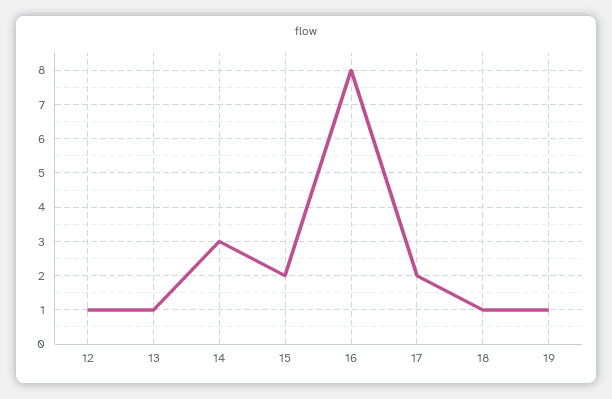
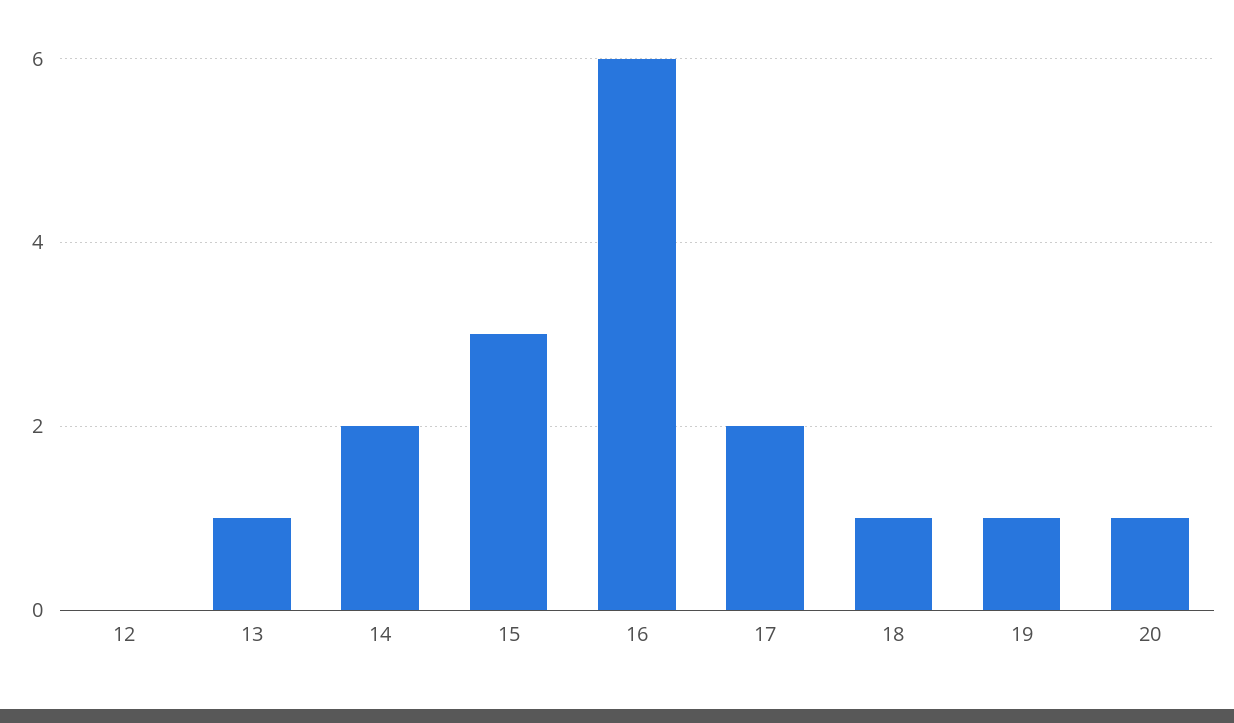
12: 1 -> 0
14: 3 -> 2
15: 2 -> 3
16: 8 -> 6
20: none -> 1

